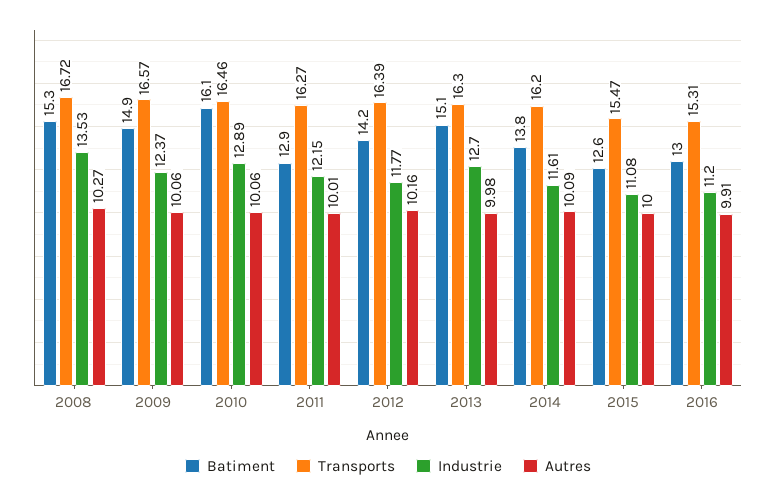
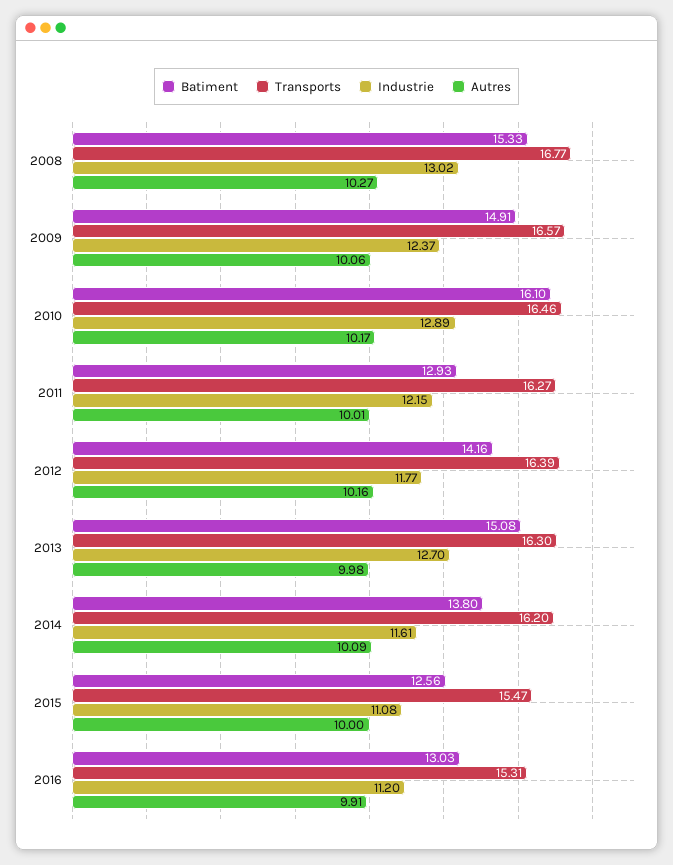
Transports, 2008: 16.72 -> 16.77
Industrie, 2008: 13.53 -> 13.02
Autres, 2010: 10.06 -> 10.17

